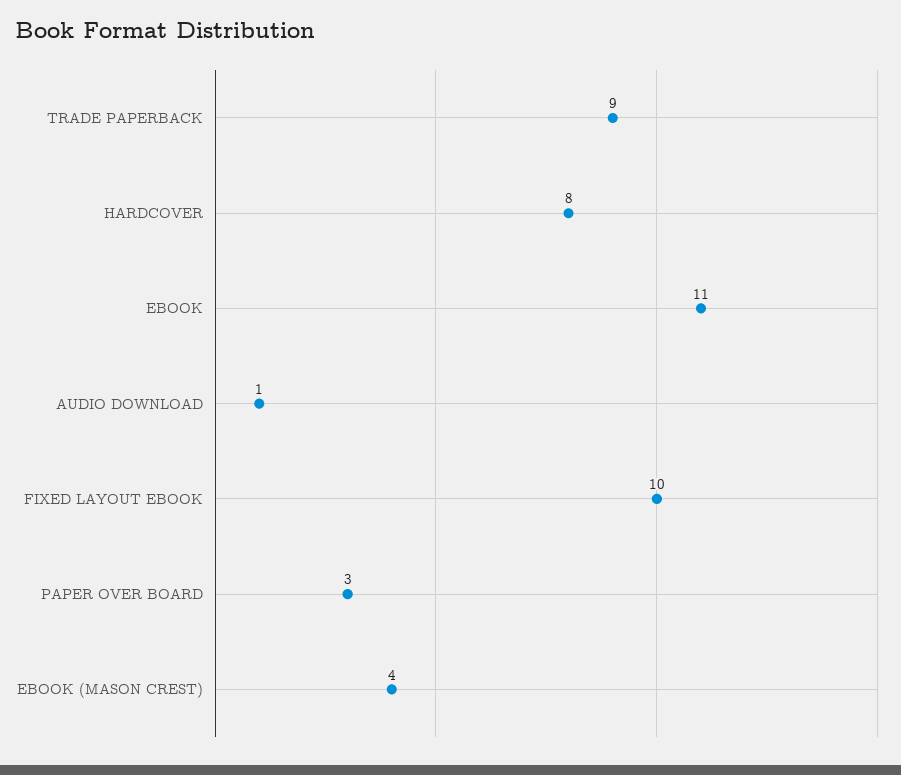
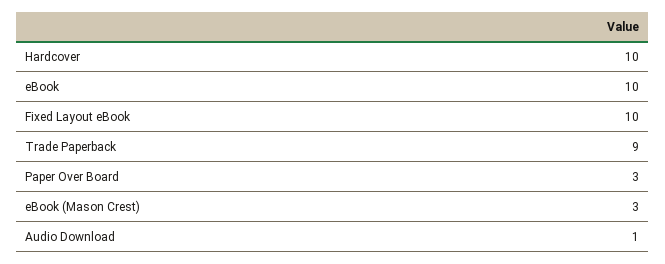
HARDCOVER: 8 -> 10
EBOOK: 11 -> 10
EBOOK (MASON CREST): 4 -> 3

